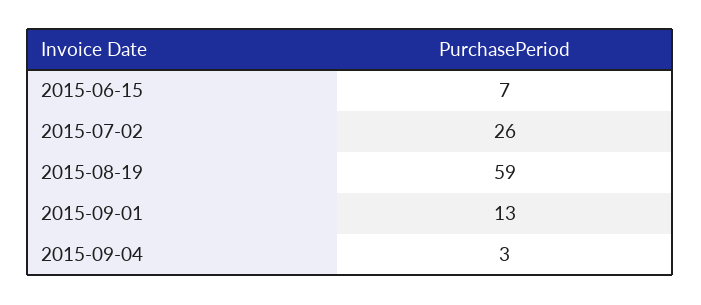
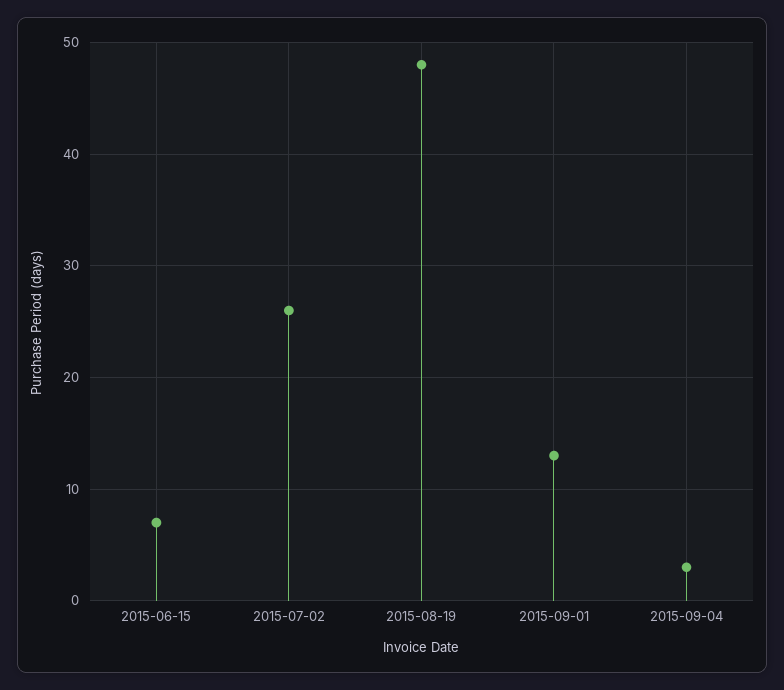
2015-08-19: 59 -> 48

